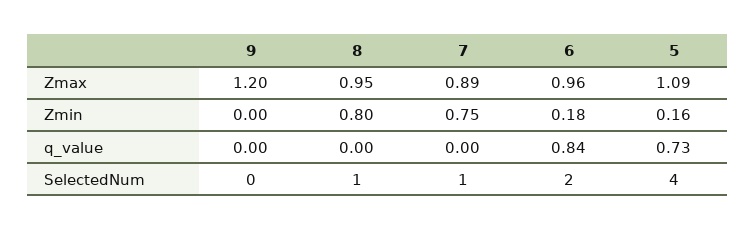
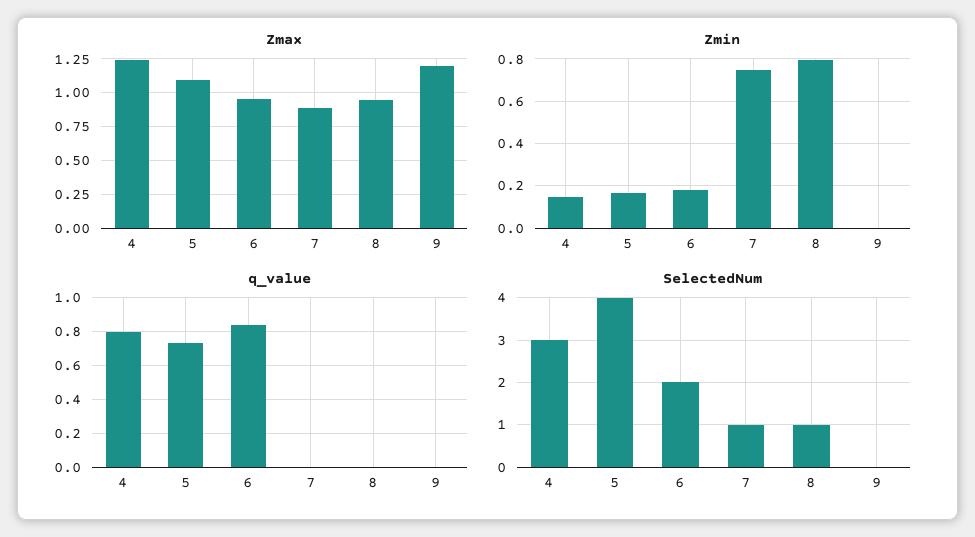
Zmax, 4: none -> 1.25
Zmin, 4: none -> 0.15
q_value, 4: none -> 0.8
SelectedNum, 4: none -> 3

